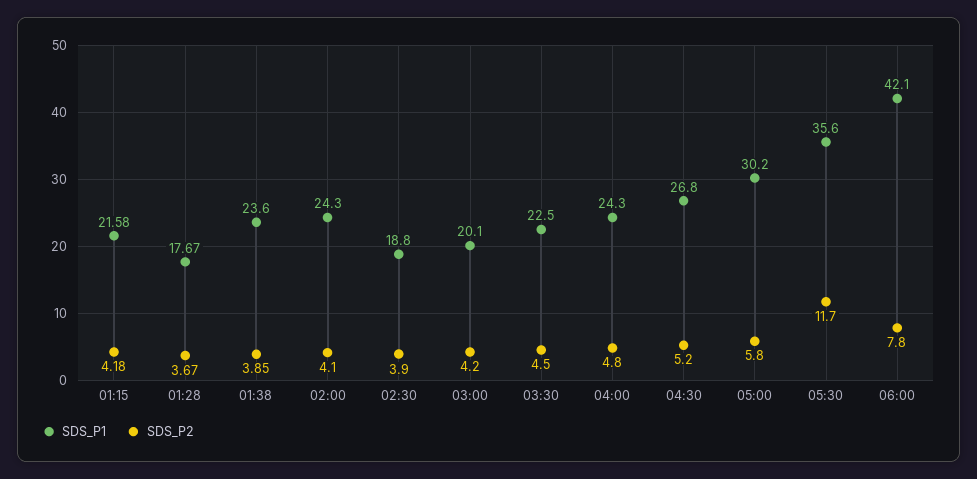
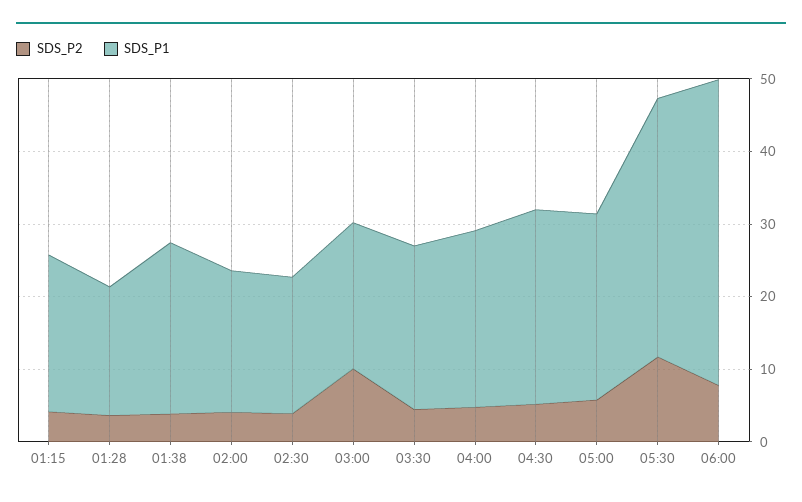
SDS_P1, 02:00: 24.3 -> 20
SDS_P2, 03:00: 4.2 -> 10
SDS_P1, 05:00: 30.2 -> 26

